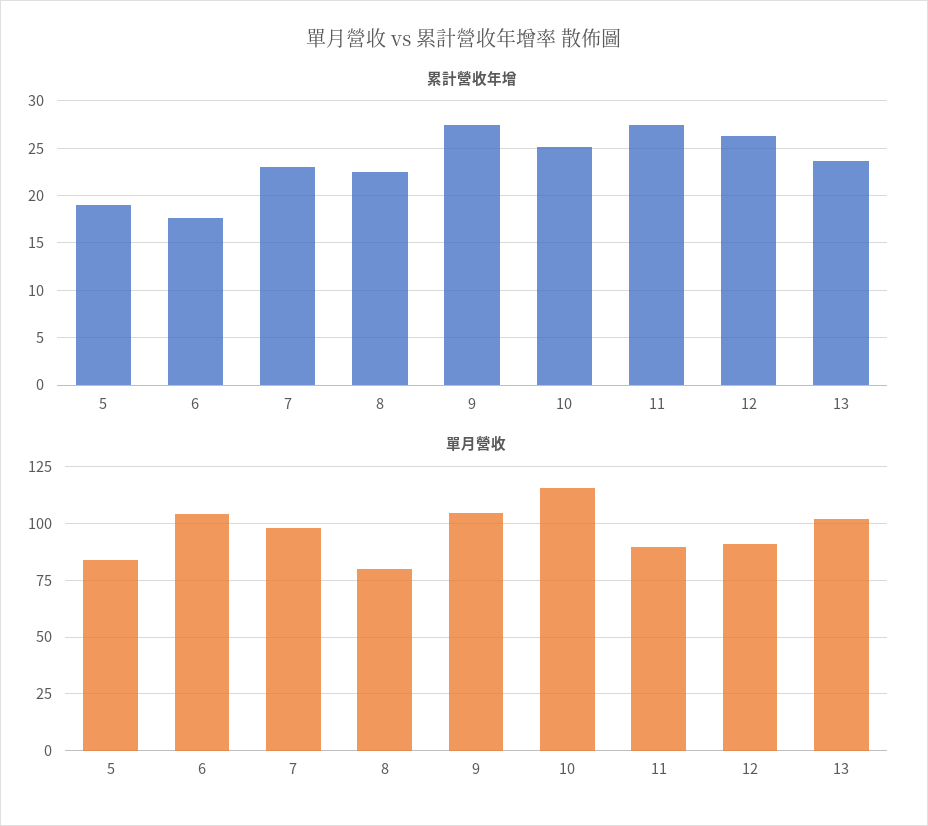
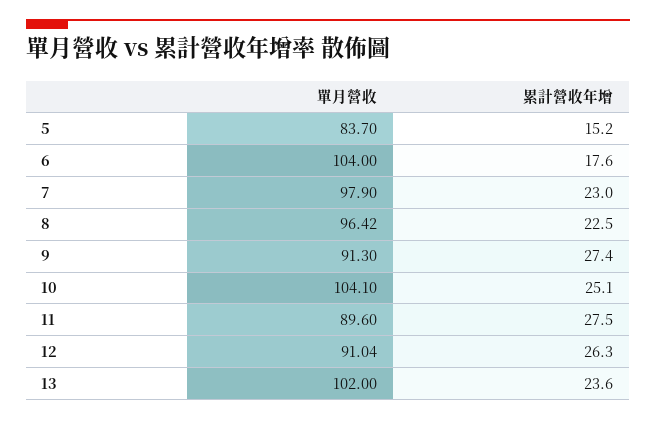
累計營收年增, 5: 19 -> 15.2
單月營收, 8: 80 -> 96.42
單月營收, 9: 105 -> 91.3
單月營收, 10: 115 -> 104.1

